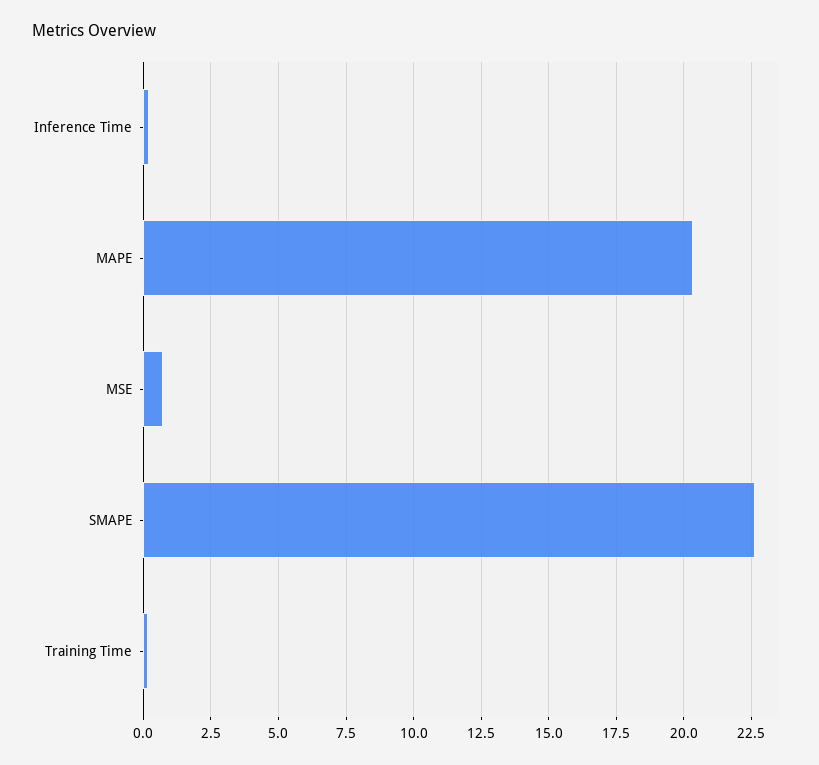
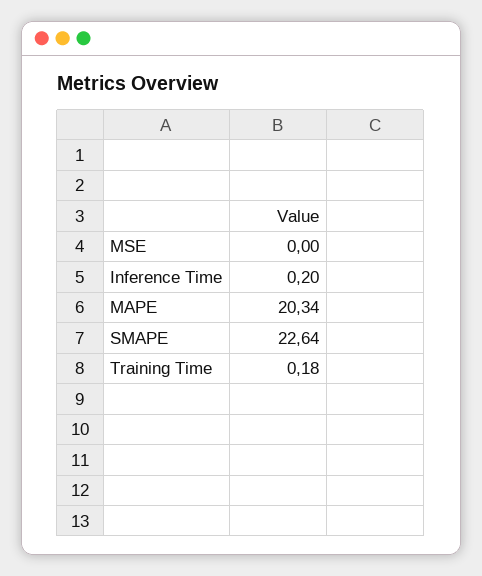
MSE: 0.75 -> 0

